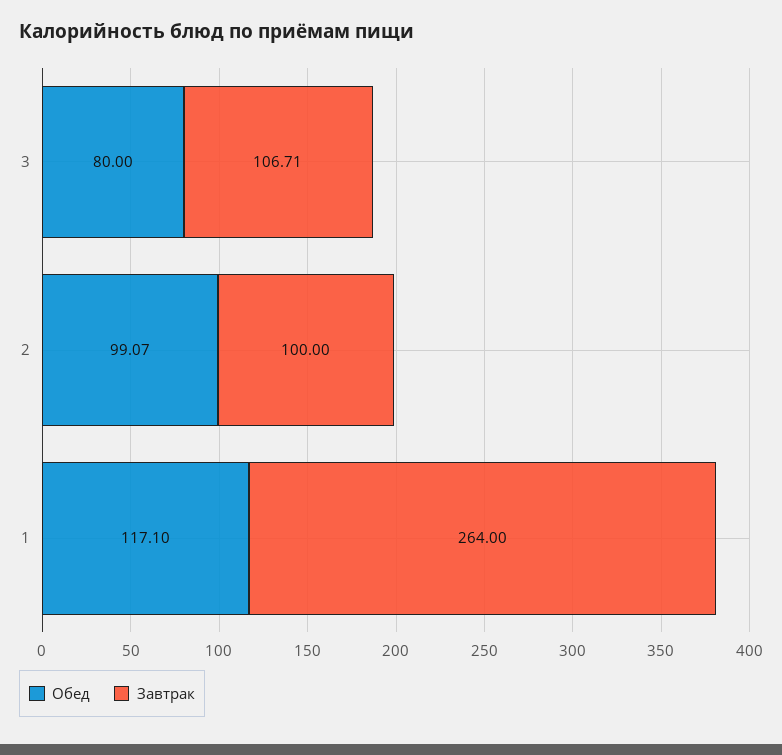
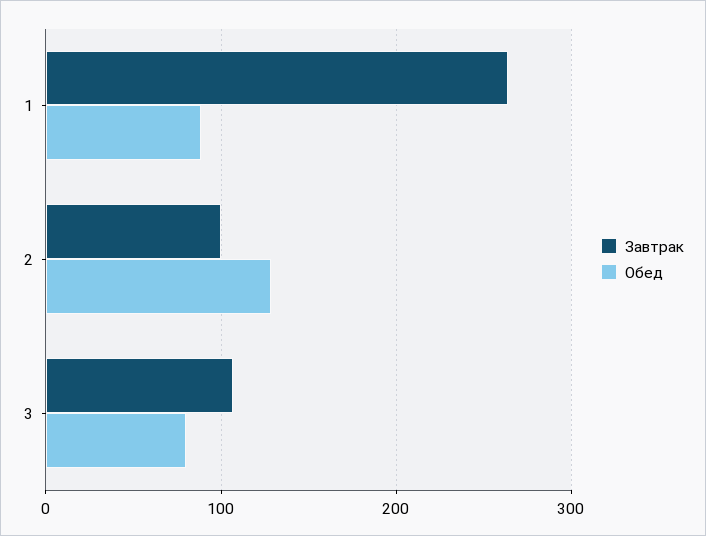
Обед, 2: 99.07 -> 130
Обед, 1: 117.1 -> 90

